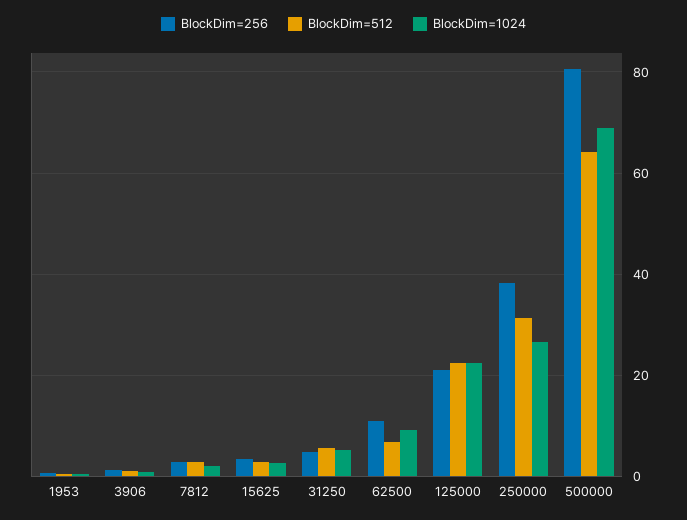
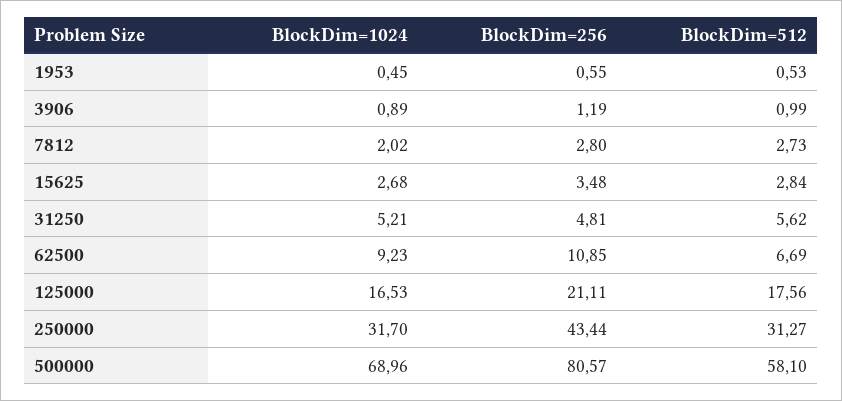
BlockDim=512, 125000: 22 -> 17.56
BlockDim=1024, 125000: 22 -> 16.53
BlockDim=256, 250000: 38 -> 43.44
BlockDim=1024, 250000: 26 -> 31.7
BlockDim=512, 500000: 64 -> 58.1

